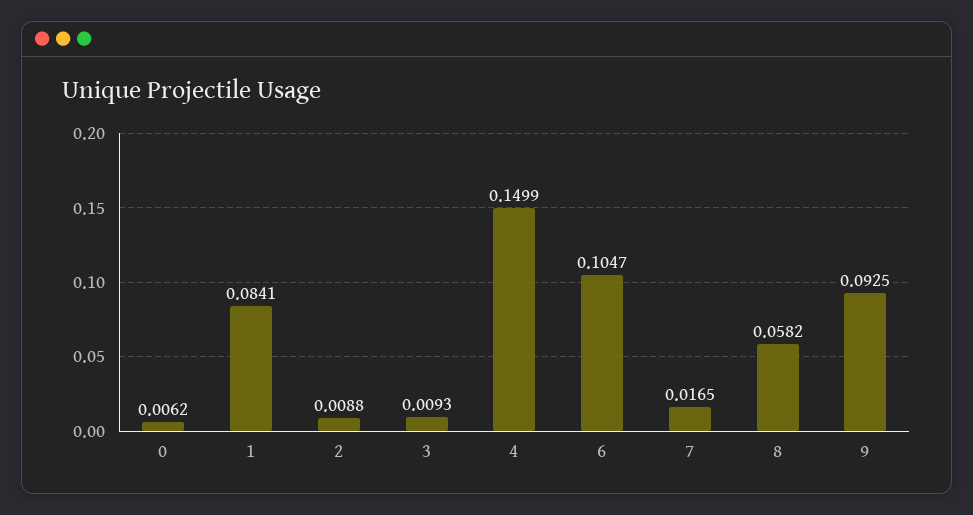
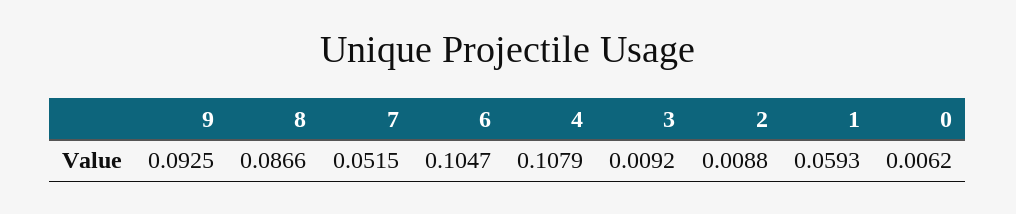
1: 0.0841 -> 0.0593
3: 0.0093 -> 0.0092
4: 0.1499 -> 0.1079
7: 0.0165 -> 0.0515
8: 0.0582 -> 0.0866

